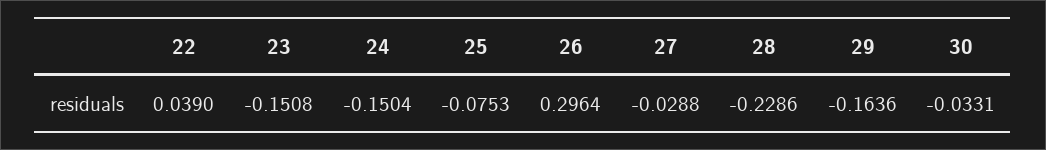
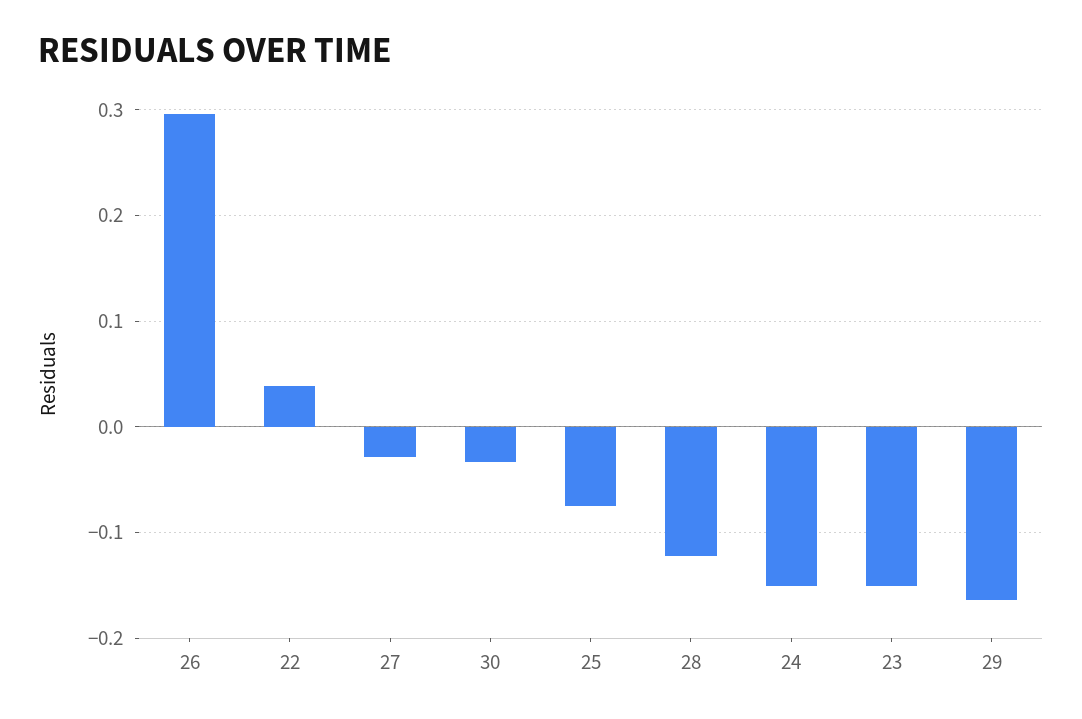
28: -0.2286 -> -0.12

